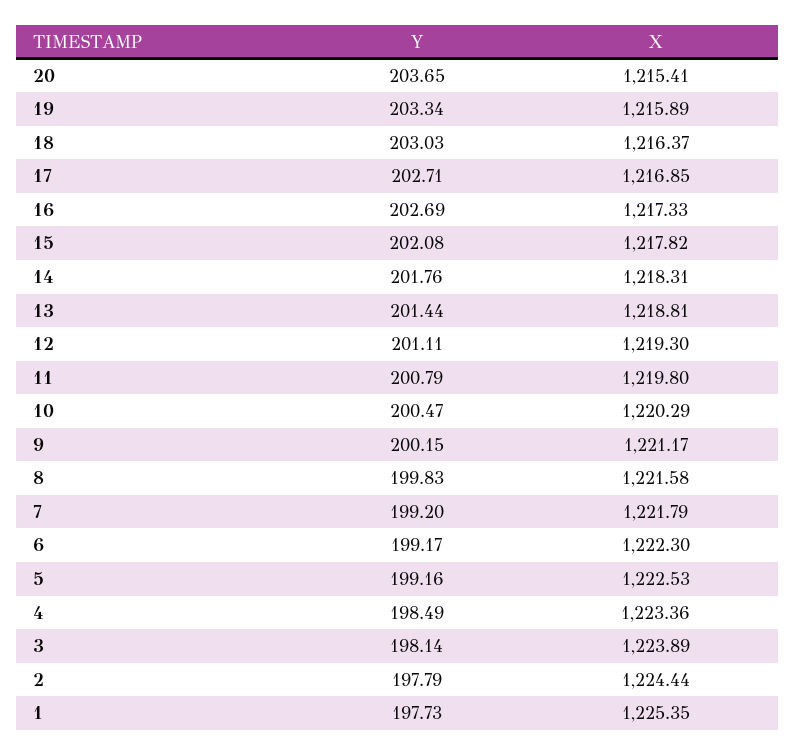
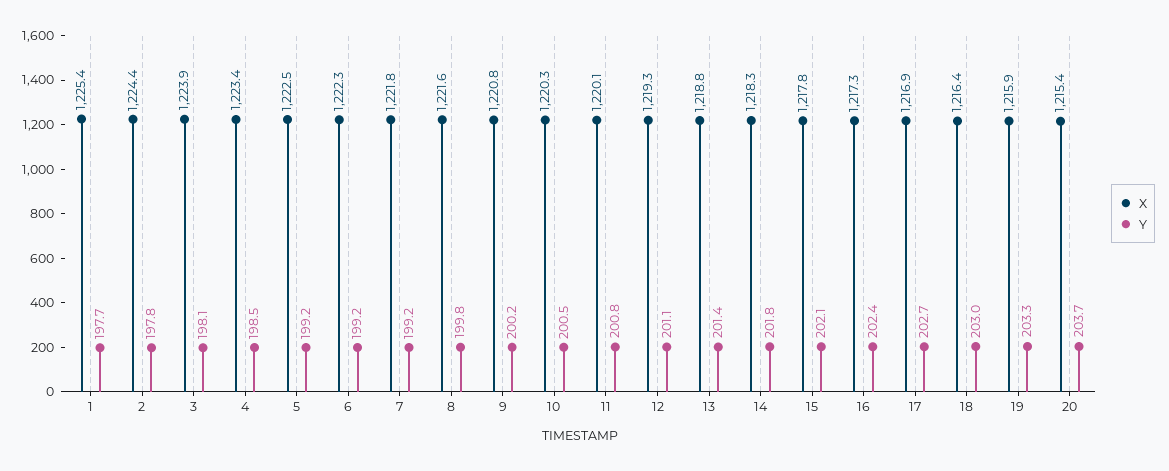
Y, 16: 202.69 -> 202.4
X, 11: 1219.8 -> 1220.1
X, 9: 1221.17 -> 1220.8

